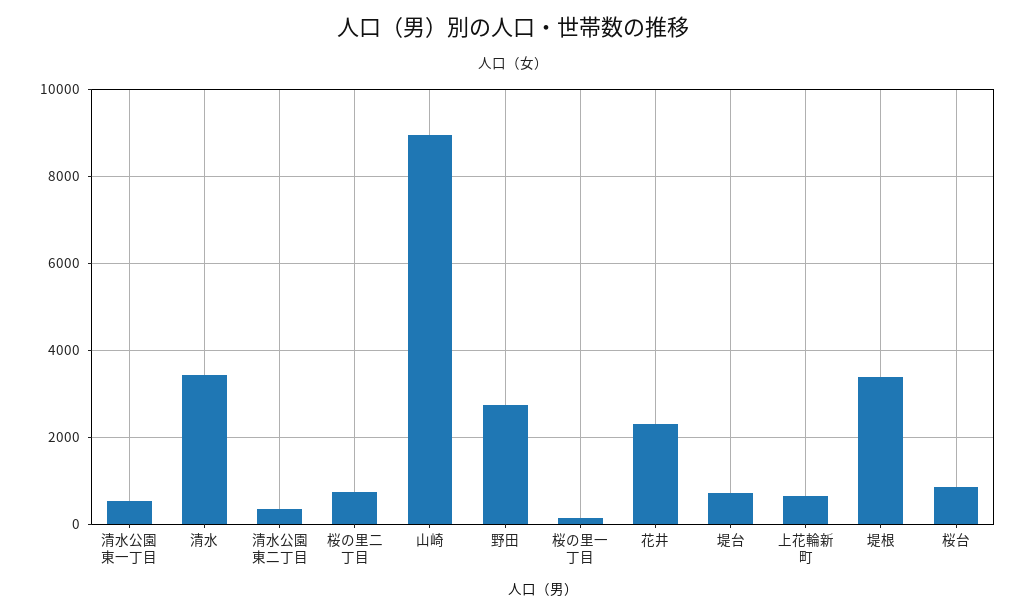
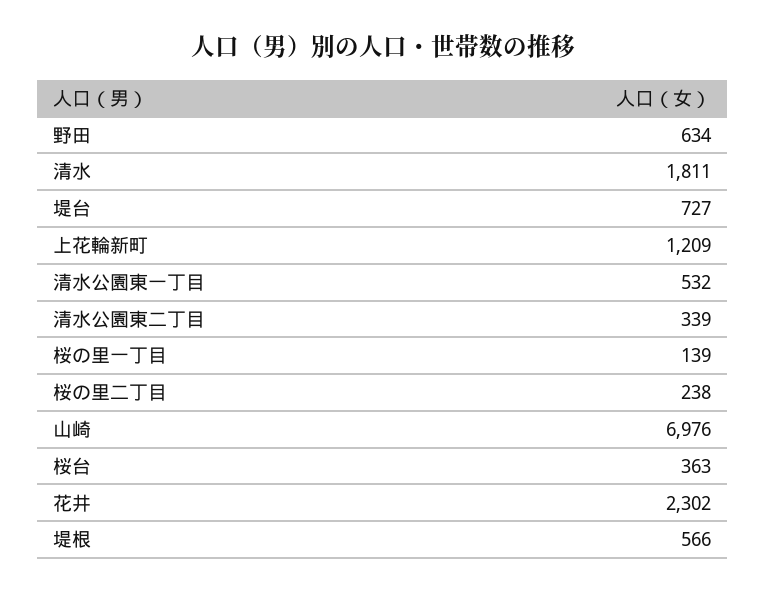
清水: 3400 -> 1811
桜の里二丁目: 800 -> 238
山崎: 9000 -> 6976
野田: 2800 -> 634
上花輪新町: 600 -> 1209
堤根: 3400 -> 566
桜台: 800 -> 363

